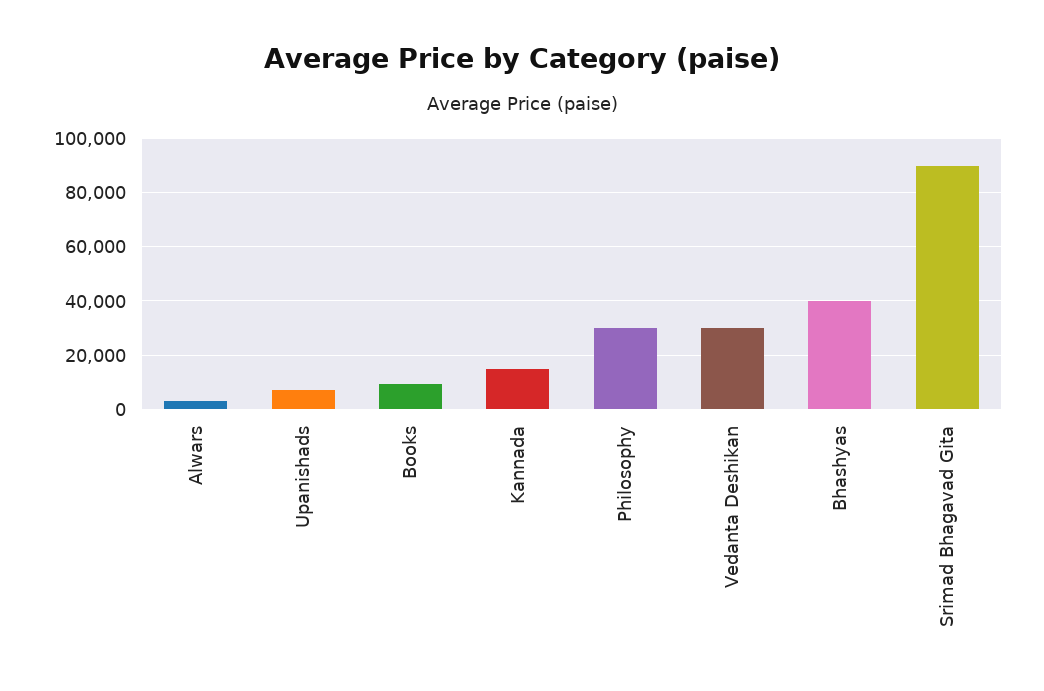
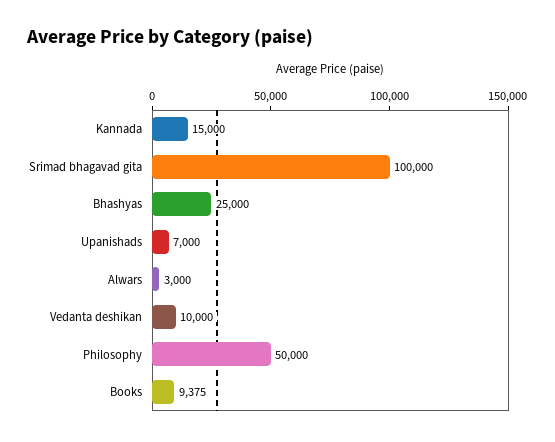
Philosophy: 30000 -> 50000
Vedanta Deshikan: 30000 -> 10000
Bhashyas: 40000 -> 25000
Srimad Bhagavad Gita: 90000 -> 100000

